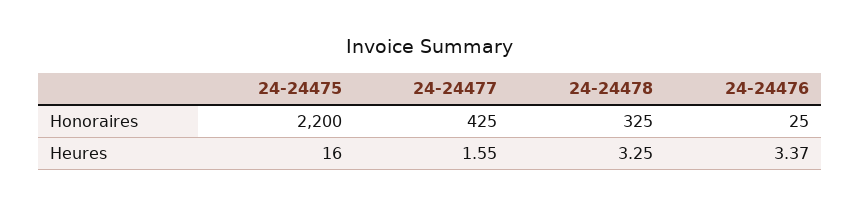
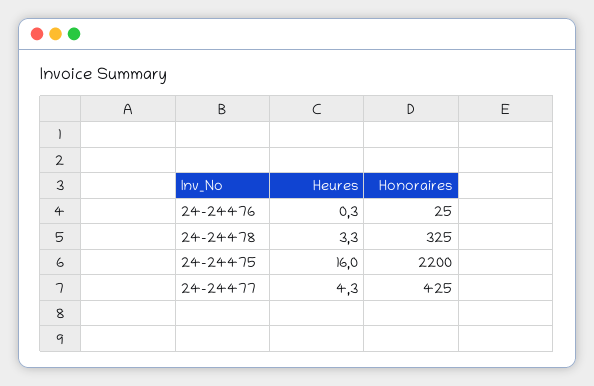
24-24477, Heures: 1.55 -> 4.3
24-24476, Heures: 3.37 -> 0.3

